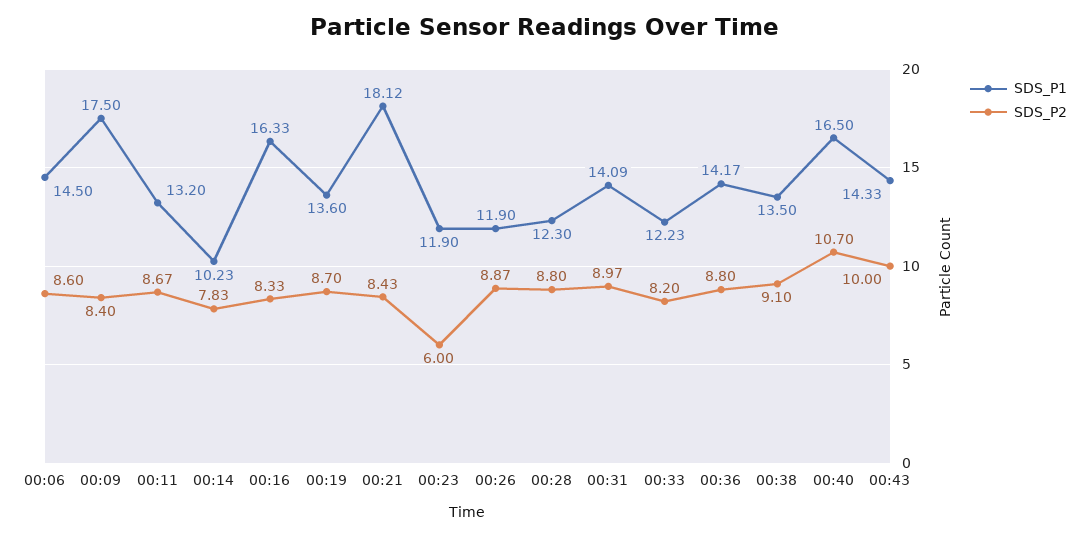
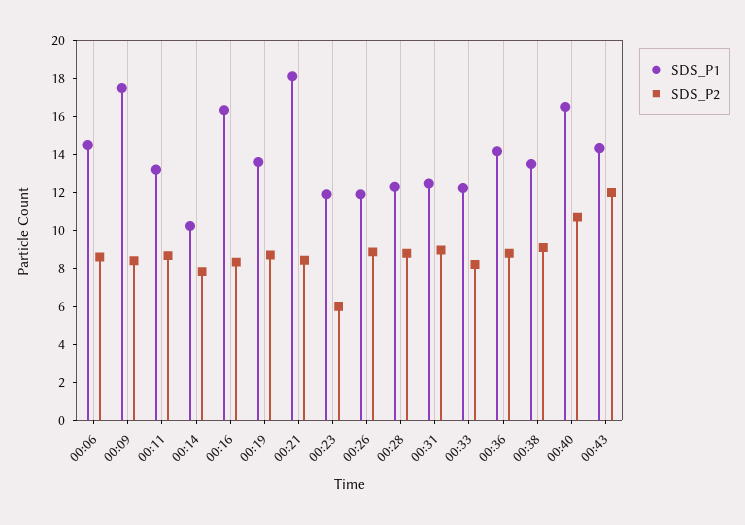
SDS_P1, 00:31: 14.09 -> 12.5
SDS_P2, 00:43: 10 -> 12

